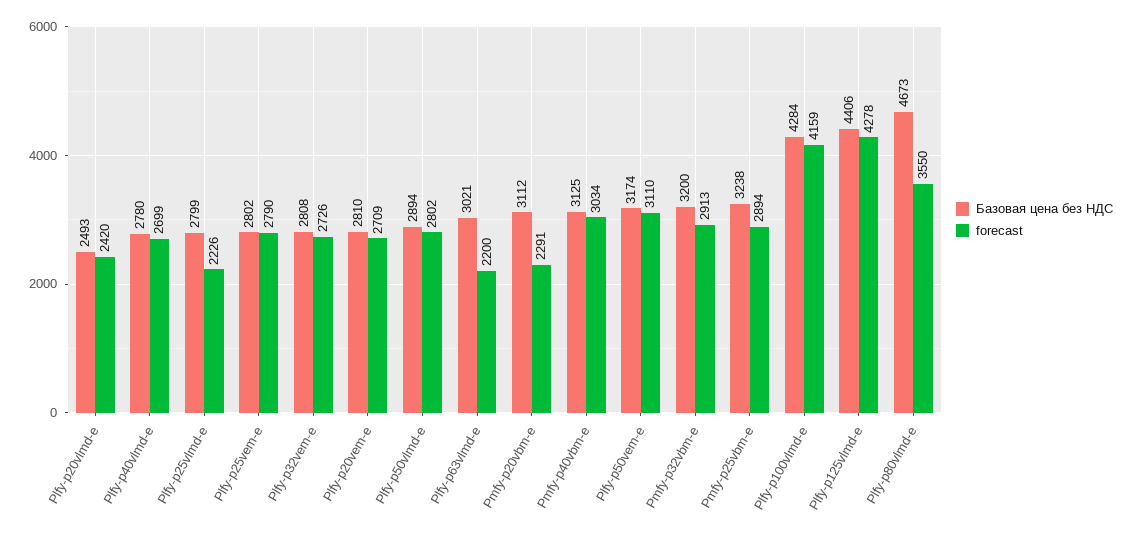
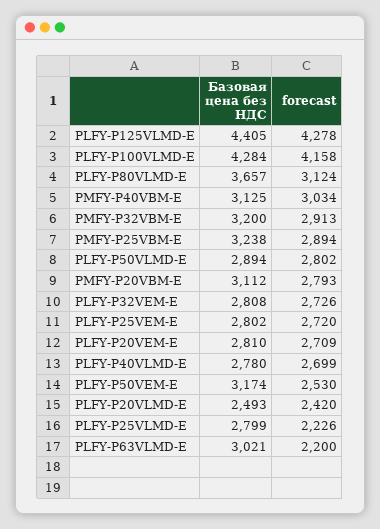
forecast, Plfy-p25vem-e: 2790 -> 2720
forecast, Pmfy-p20vbm-e: 2291 -> 2793
forecast, Plfy-p50vem-e: 3110 -> 2530
forecast, Plfy-p100vlmd-e: 4159 -> 4158
Базовая цена без НДС, Plfy-p125vlmd-e: 4406 -> 4405
Базовая цена без НДС, Plfy-p80vlmd-e: 4673 -> 3657
forecast, Plfy-p80vlmd-e: 3550 -> 3124

